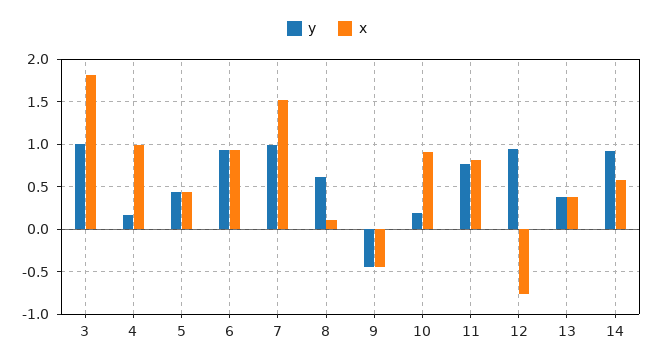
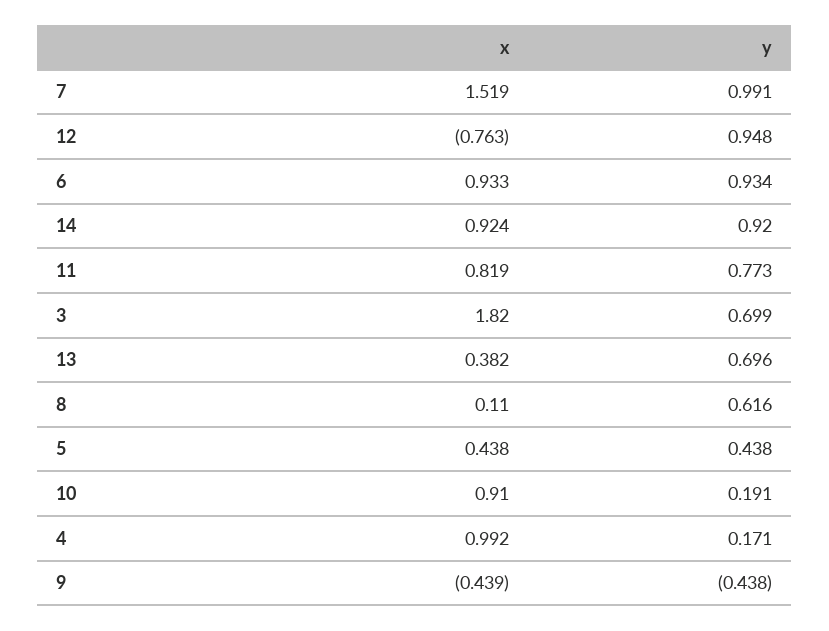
y, 3: 1 -> 0.699
y, 13: 0.4 -> 0.696
x, 14: 0.6 -> 0.924

